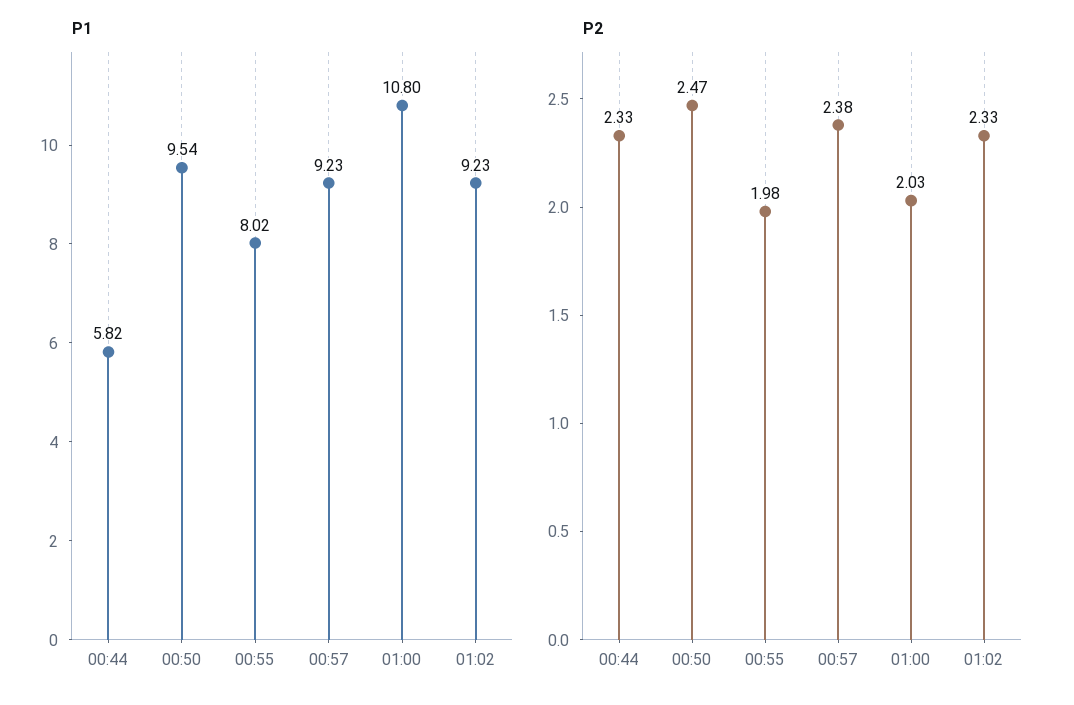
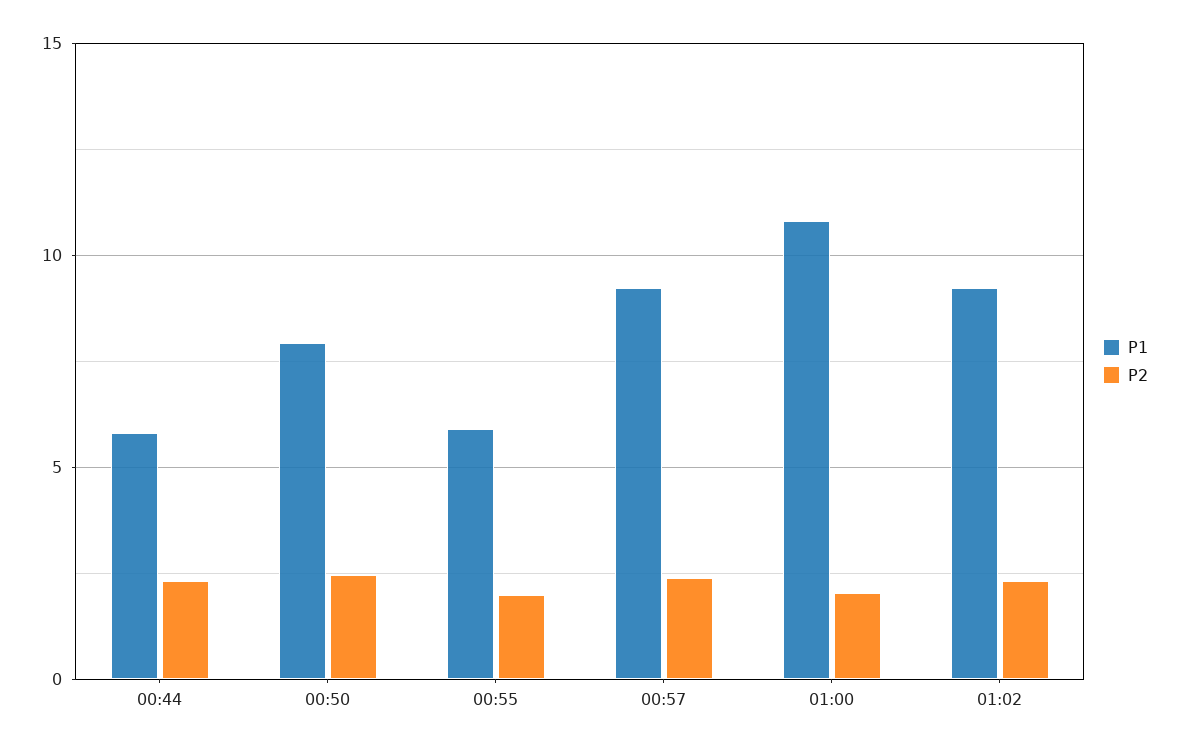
P1, 00:50: 9.54 -> 8
P1, 00:55: 8.02 -> 6

